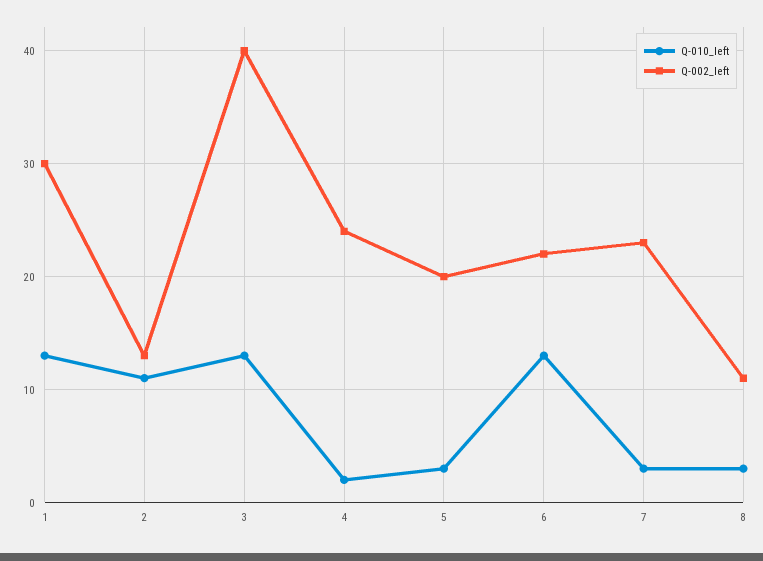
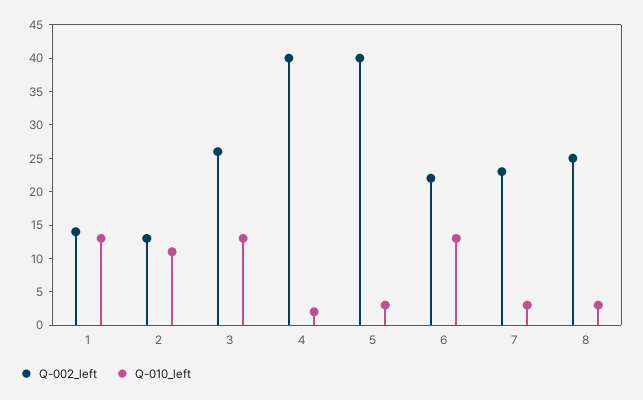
Q-002_left, 1: 30 -> 15
Q-002_left, 3: 40 -> 25
Q-002_left, 4: 24 -> 40
Q-002_left, 5: 20 -> 40
Q-002_left, 8: 11 -> 25

